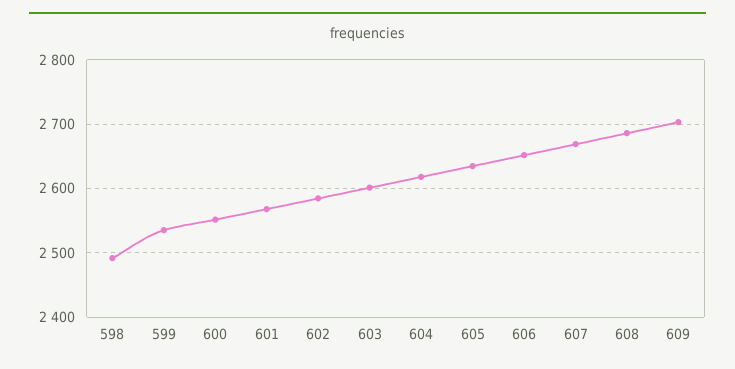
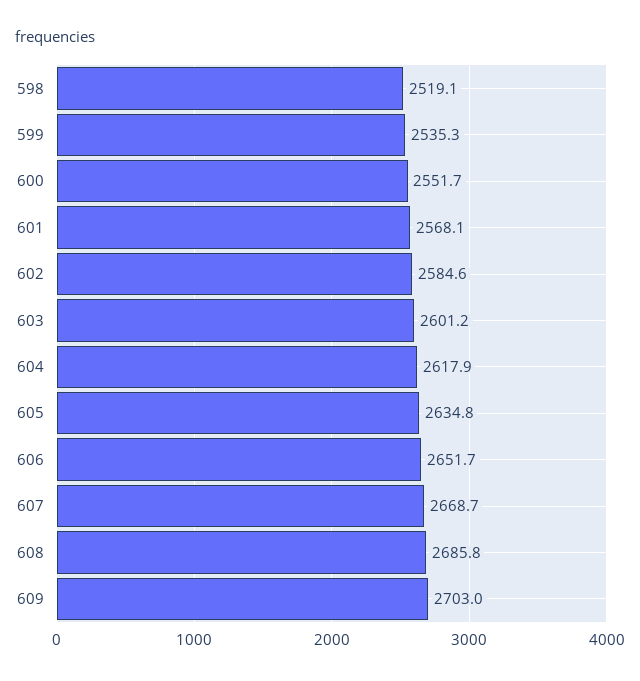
598: 2490 -> 2519.1

